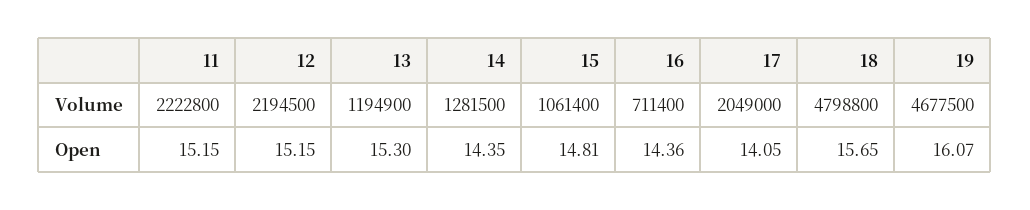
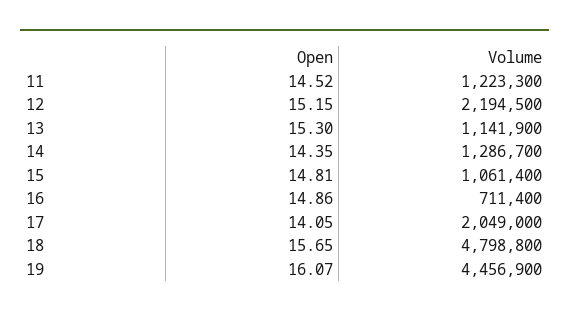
11, Volume: 2222800 -> 1223300
13, Volume: 1194900 -> 1141900
14, Volume: 1281500 -> 1286700
19, Volume: 4677500 -> 4456900
11, Open: 15.15 -> 14.52
16, Open: 14.36 -> 14.86

